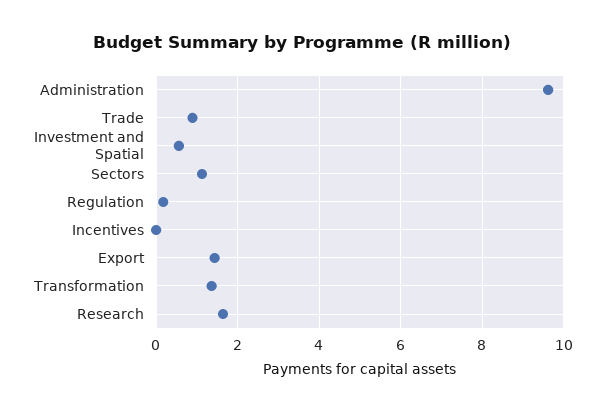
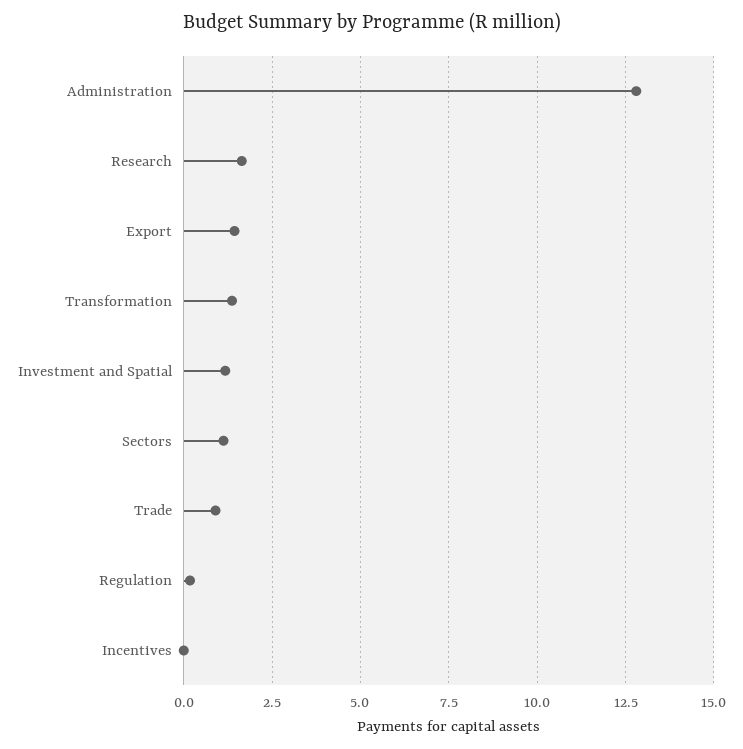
Administration: 9.6 -> 12.75
Investment and Spatial: 0.6 -> 1.25

